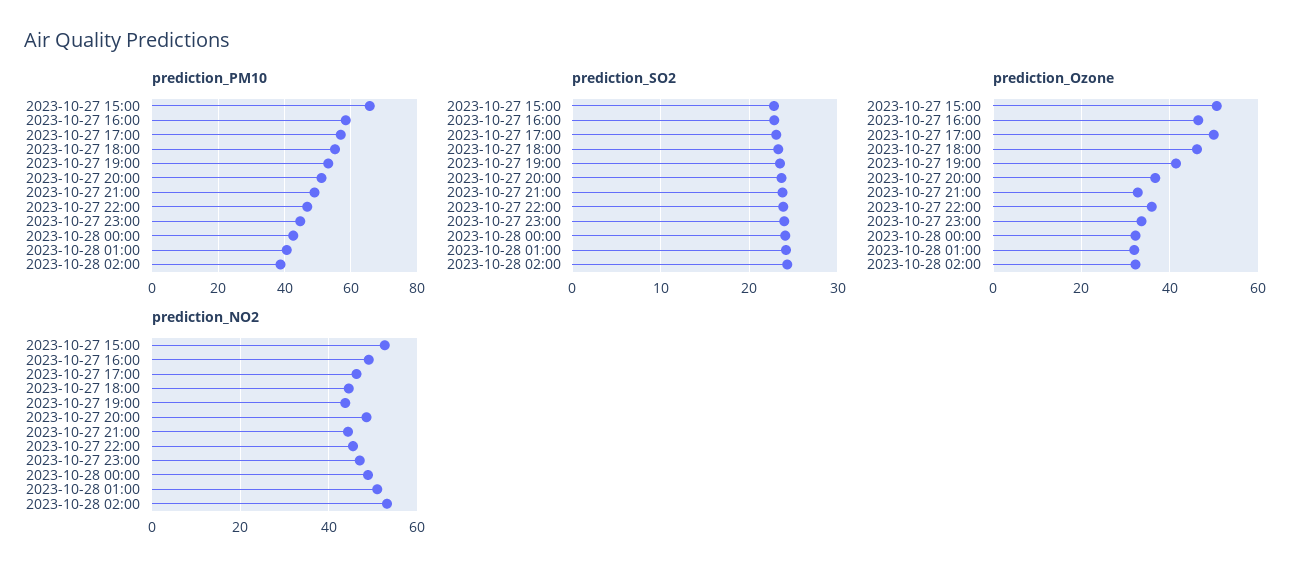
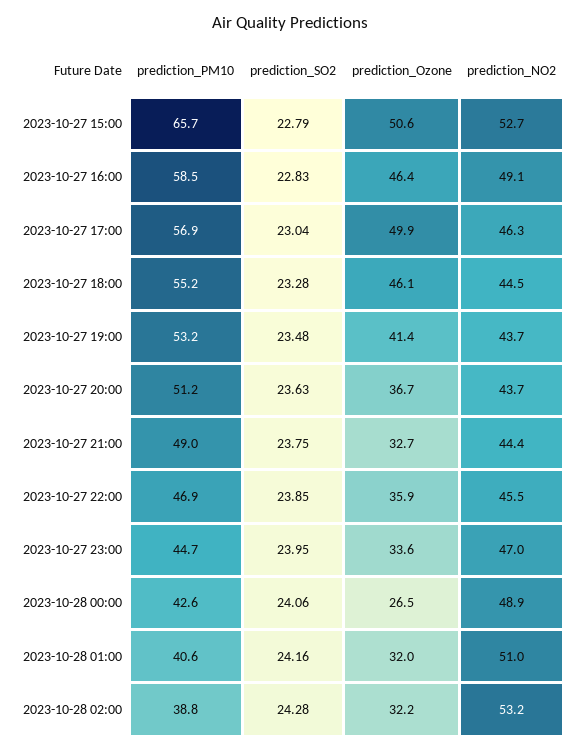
prediction_Ozone, 2023-10-28 00:00: 32 -> 26.5
prediction_NO2, 2023-10-27 20:00: 48 -> 43.7

